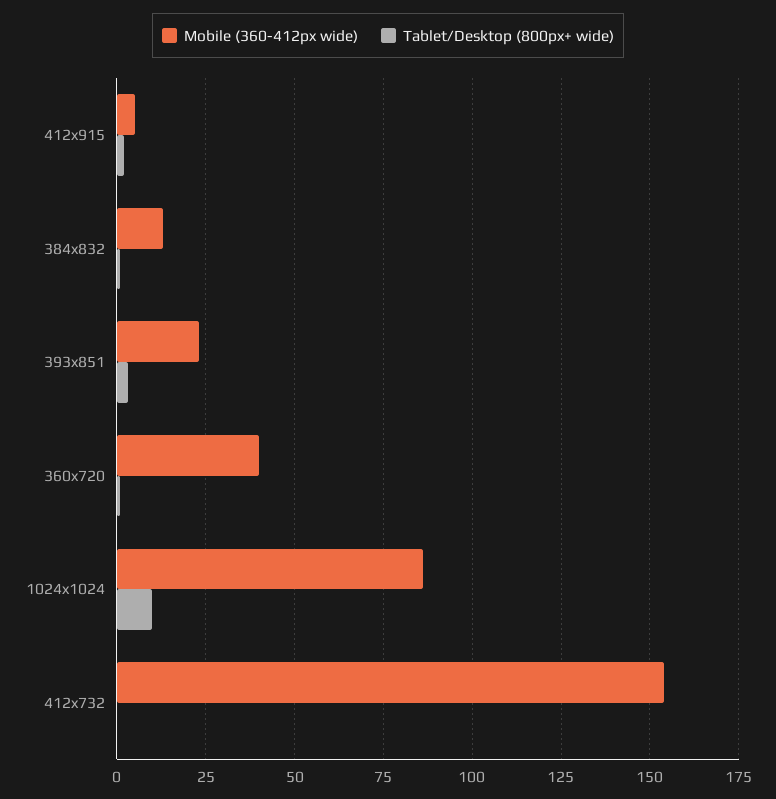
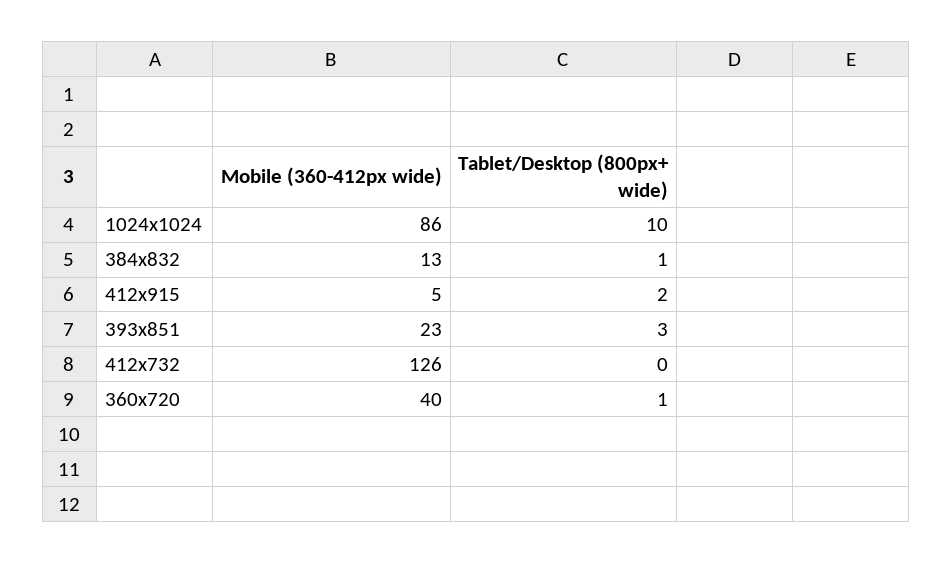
Mobile (360-412px wide), 412x732: 155 -> 126

